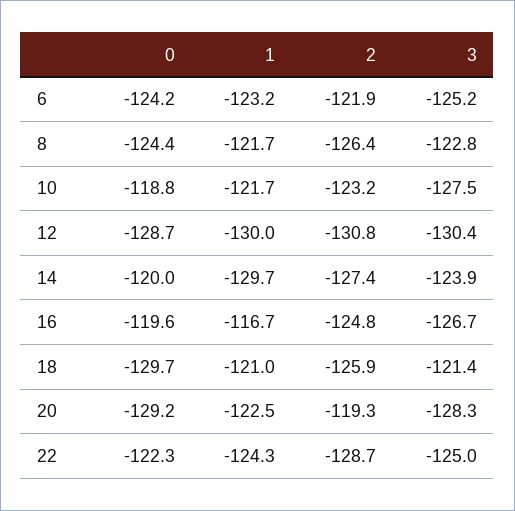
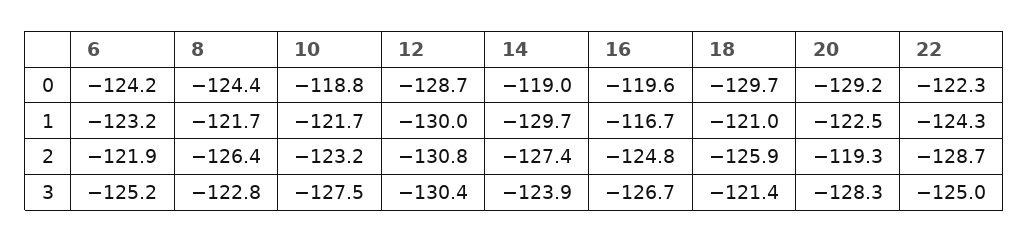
0, 14: -120 -> -119

